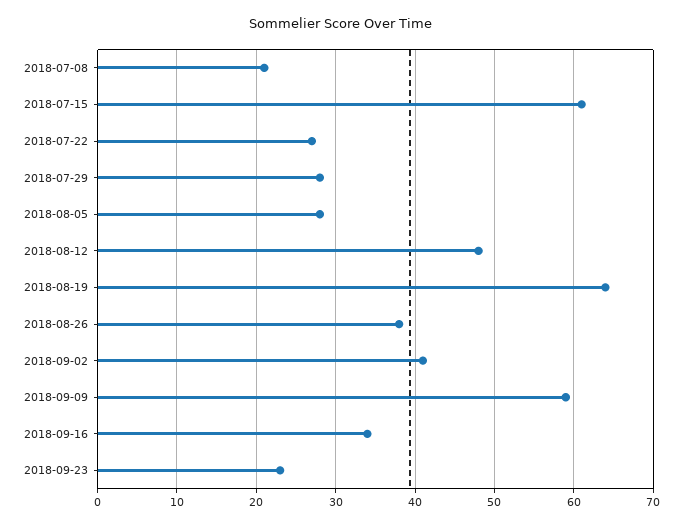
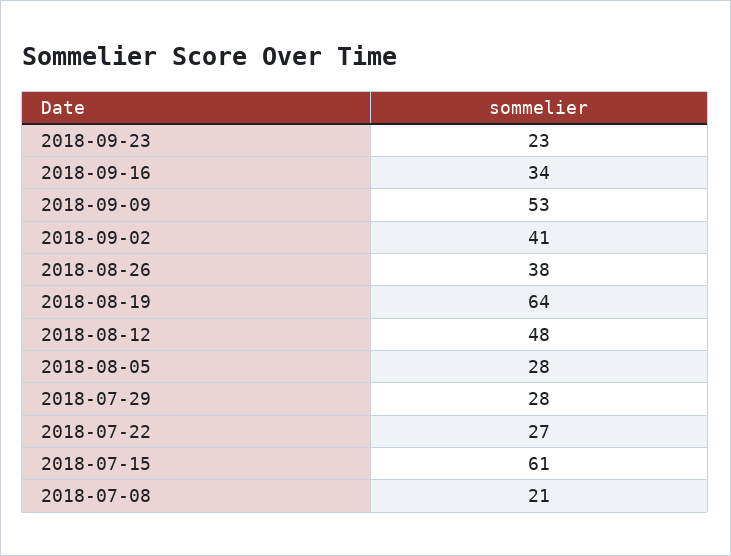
2018-09-09: 59 -> 53

